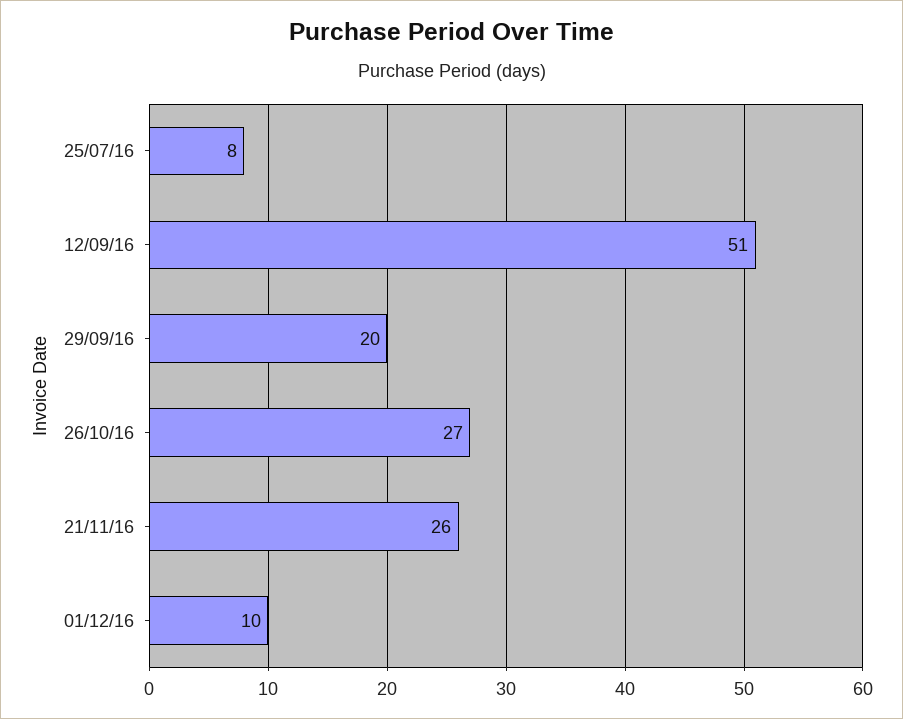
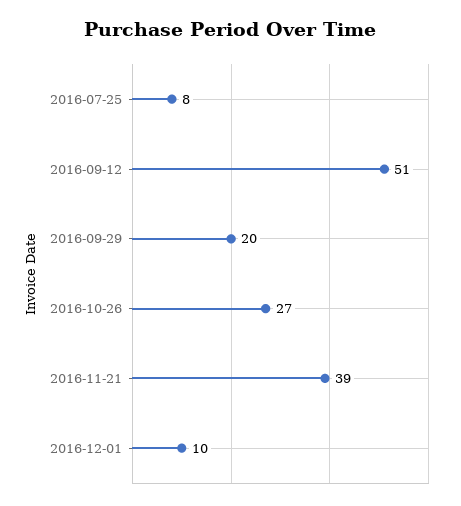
21/11/16: 26 -> 39

